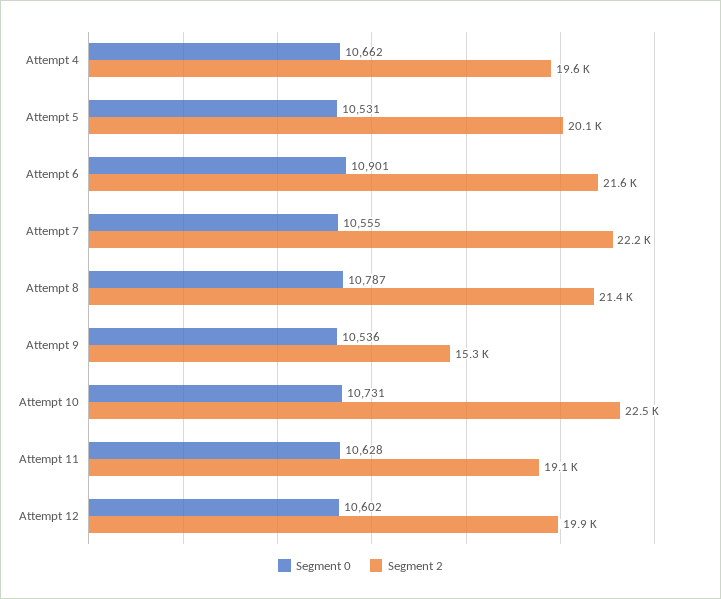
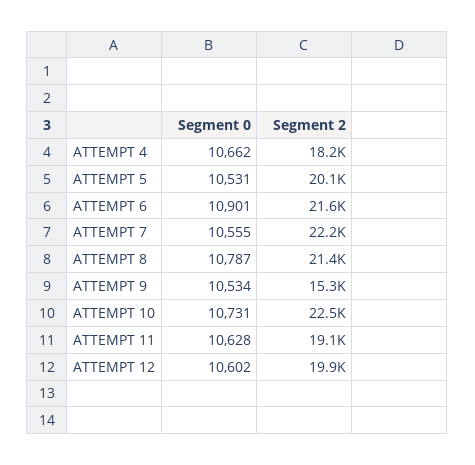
Segment 2, Attempt 4: 19600 -> 18200
Segment 0, Attempt 9: 10536 -> 10534

